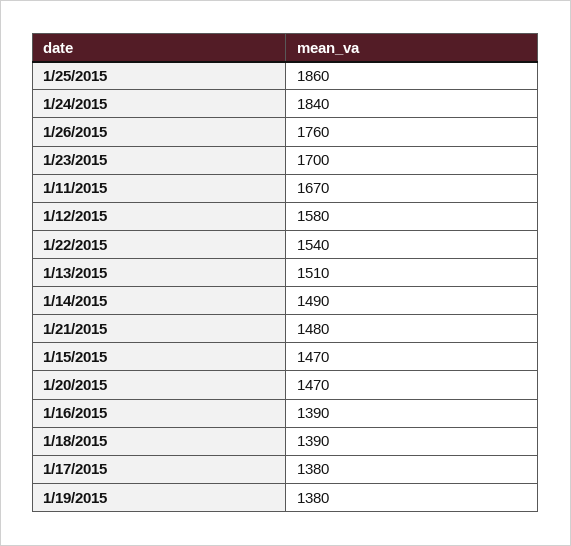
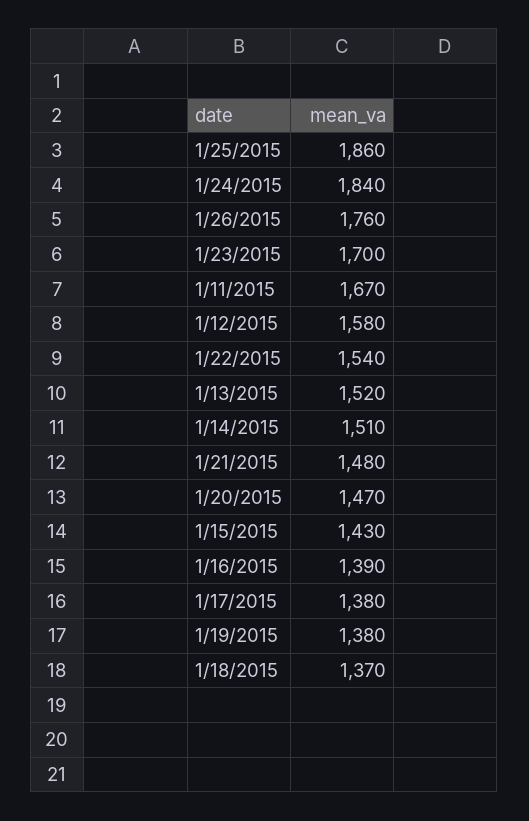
1/13/2015: 1510 -> 1520
1/14/2015: 1490 -> 1510
1/15/2015: 1470 -> 1430
1/18/2015: 1390 -> 1370

